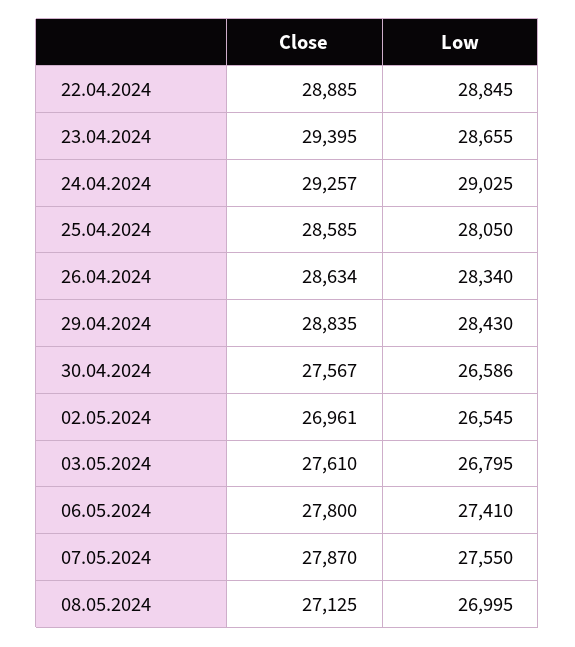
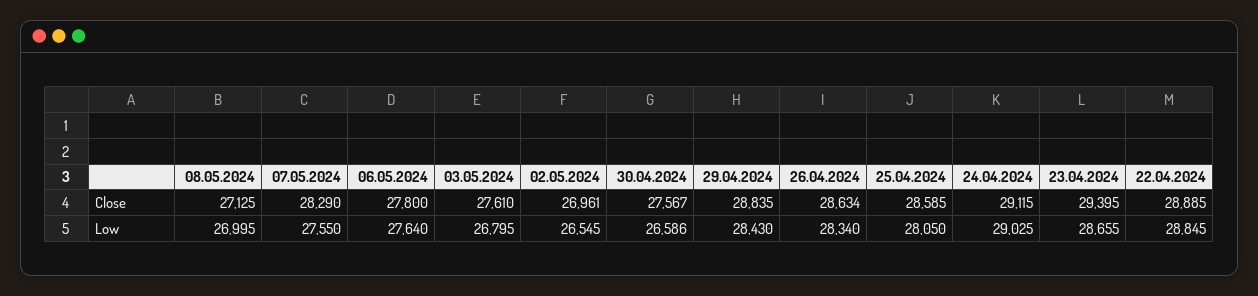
Close, 24.04.2024: 29257 -> 29115
Low, 06.05.2024: 27410 -> 27640
Close, 07.05.2024: 27870 -> 28290

